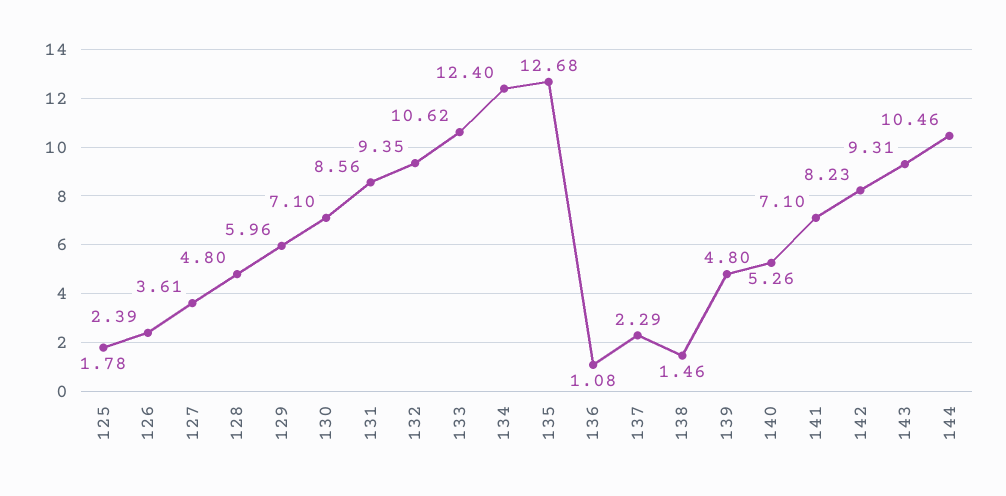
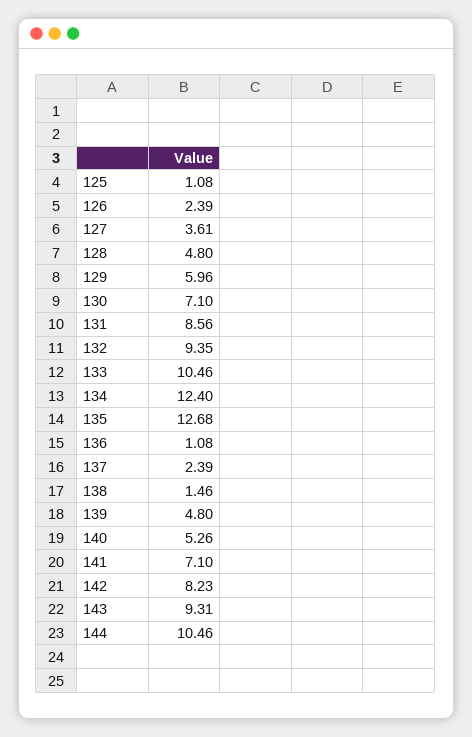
125: 1.78 -> 1.08
133: 10.62 -> 10.46
137: 2.29 -> 2.39

